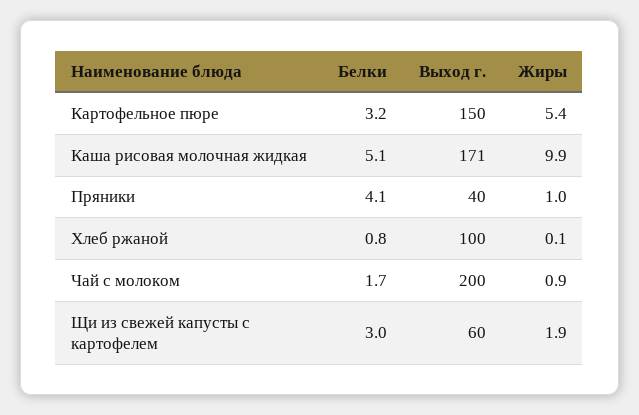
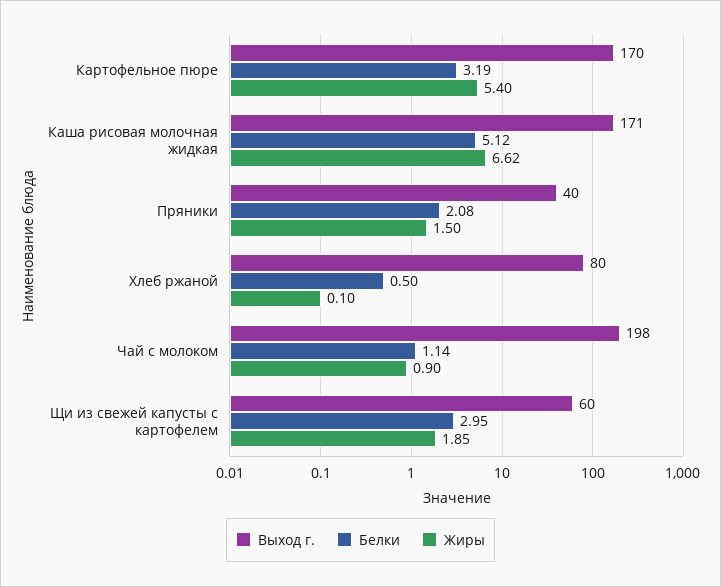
Выход г., Картофельное пюре: 150 -> 170
Жиры, Каша рисовая молочная жидкая: 9.9 -> 6.62
Белки, Пряники: 4.1 -> 2.08
Жиры, Пряники: 1 -> 1.5
Белки, Хлеб ржаной: 0.8 -> 0.5
Выход г., Хлеб ржаной: 100 -> 80
Белки, Чай с молоком: 1.7 -> 1.14
Выход г., Чай с молоком: 200 -> 198

